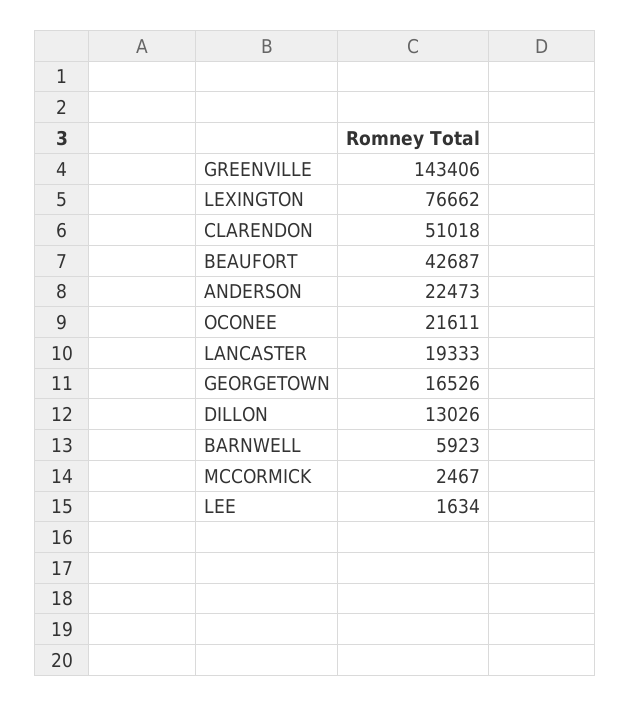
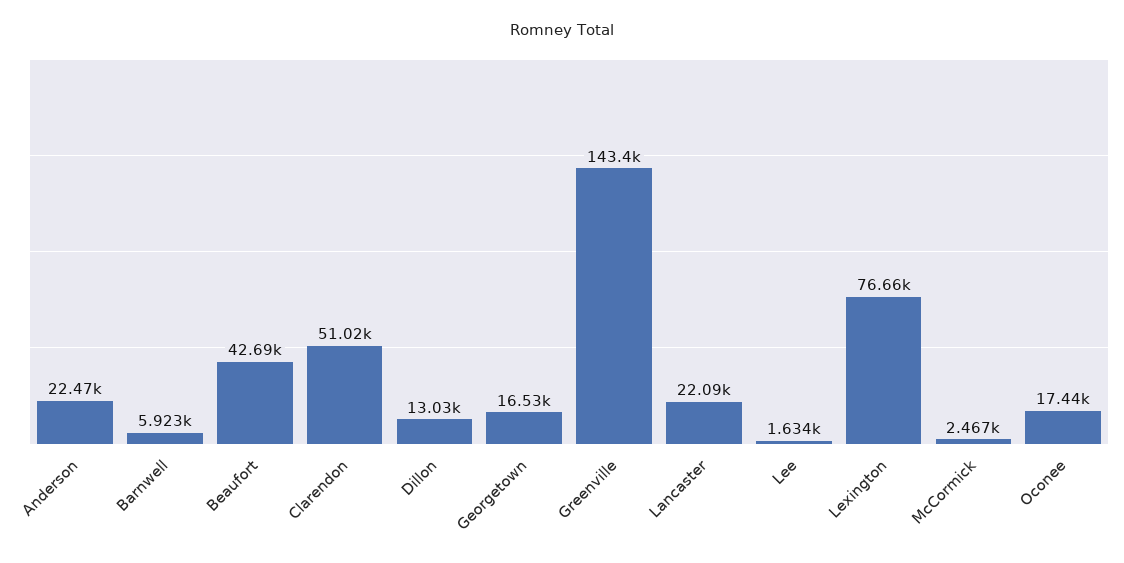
OCONEE: 21611 -> 17440
LANCASTER: 19333 -> 22090

